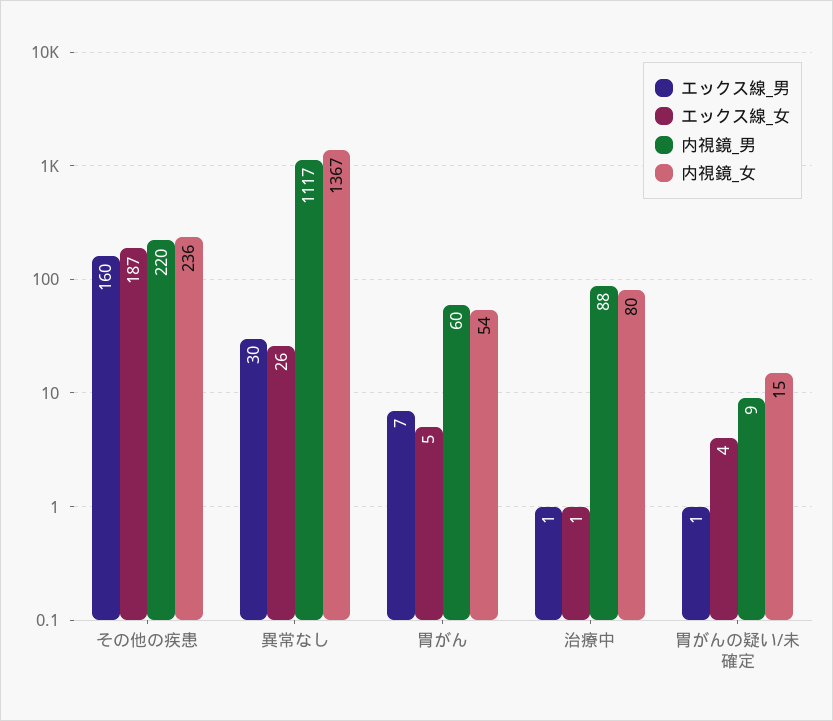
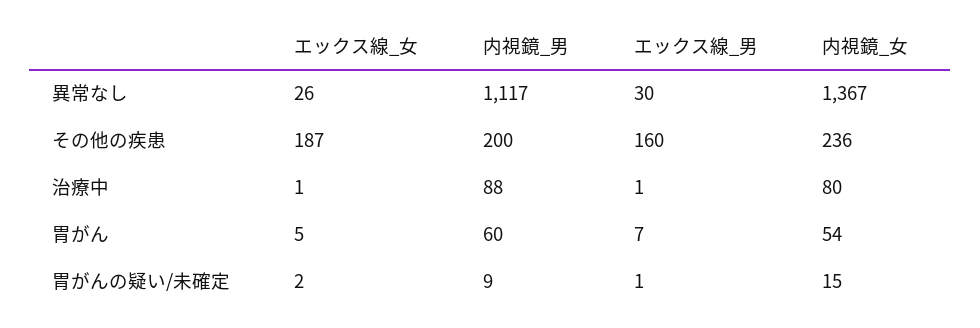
内視鏡_男, その他の疾患: 220 -> 200
エックス線_女, 胃がんの疑い/未確定: 4 -> 2

